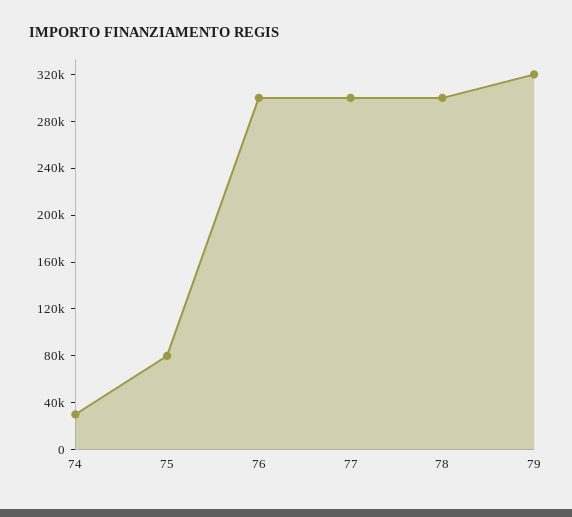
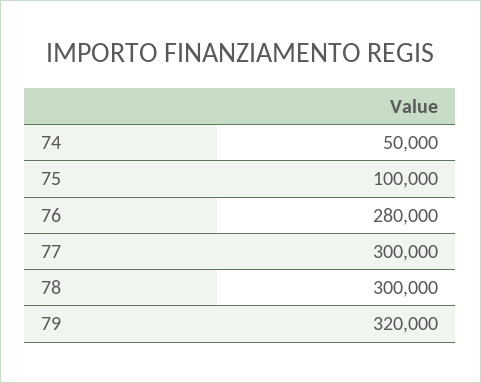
74: 30000 -> 50000
75: 80000 -> 100000
76: 300000 -> 280000

